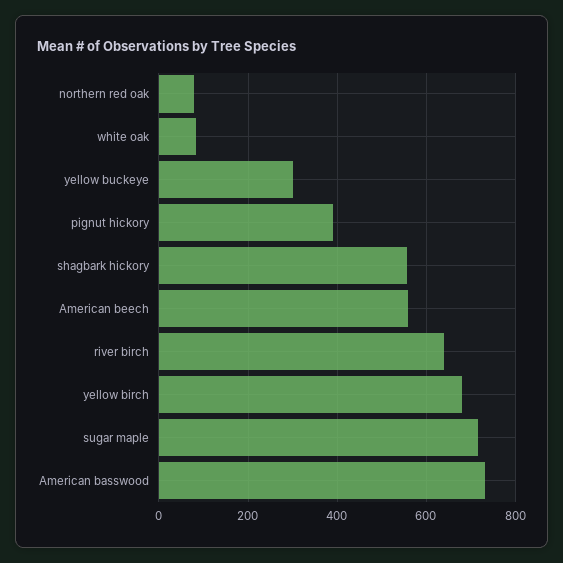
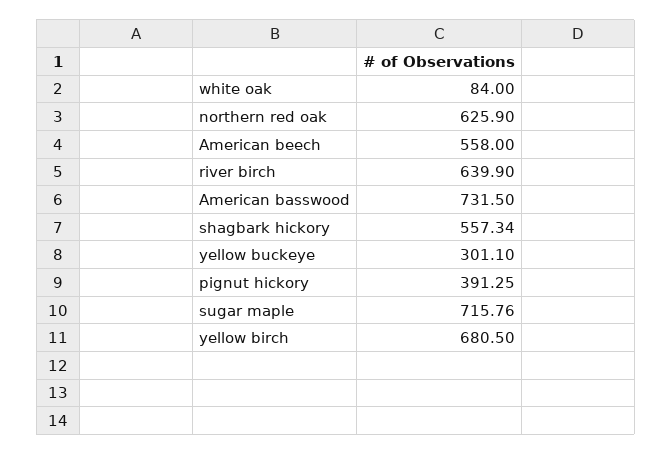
northern red oak: 80 -> 625.9

